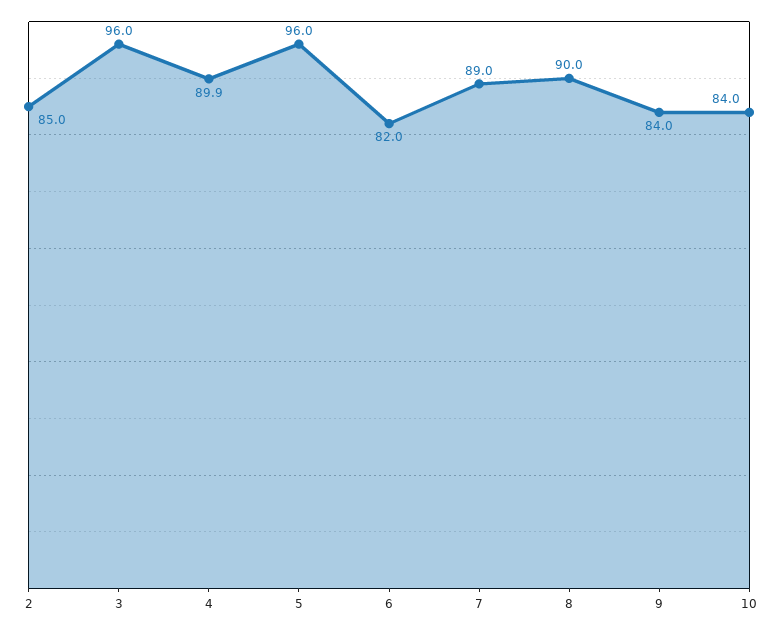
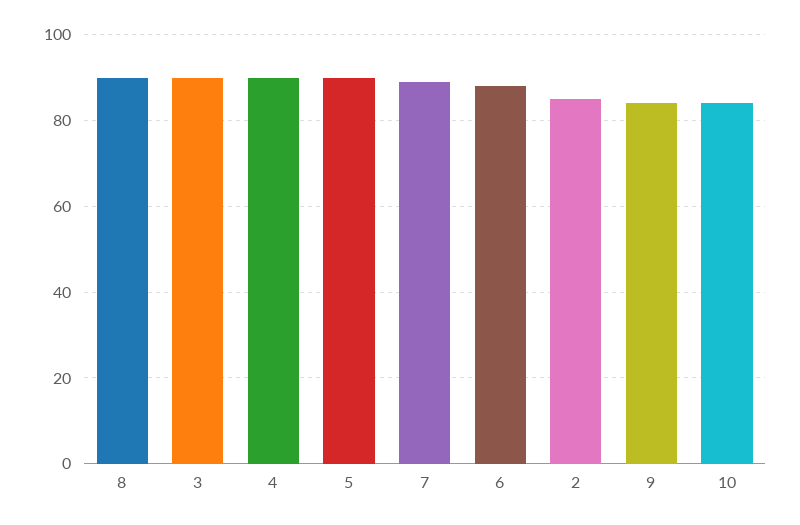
3: 96 -> 90
5: 96 -> 90
6: 82 -> 88

